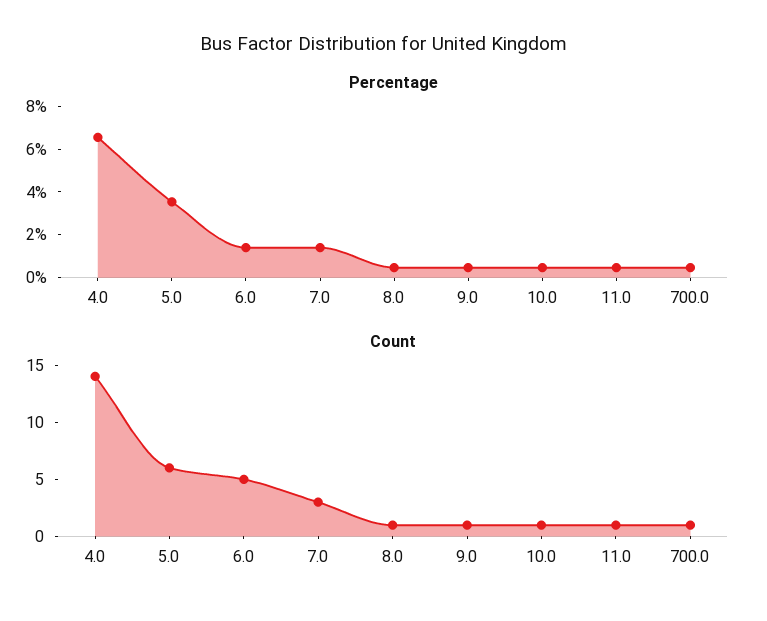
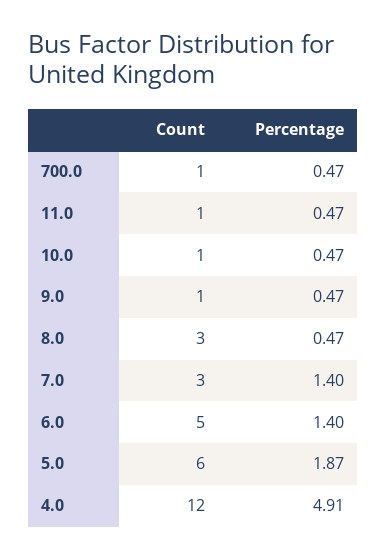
Percentage, 4.0: 6.5 -> 4.91
Percentage, 5.0: 3.5 -> 1.87
Count, 4.0: 14 -> 12
Count, 8.0: 1 -> 3

